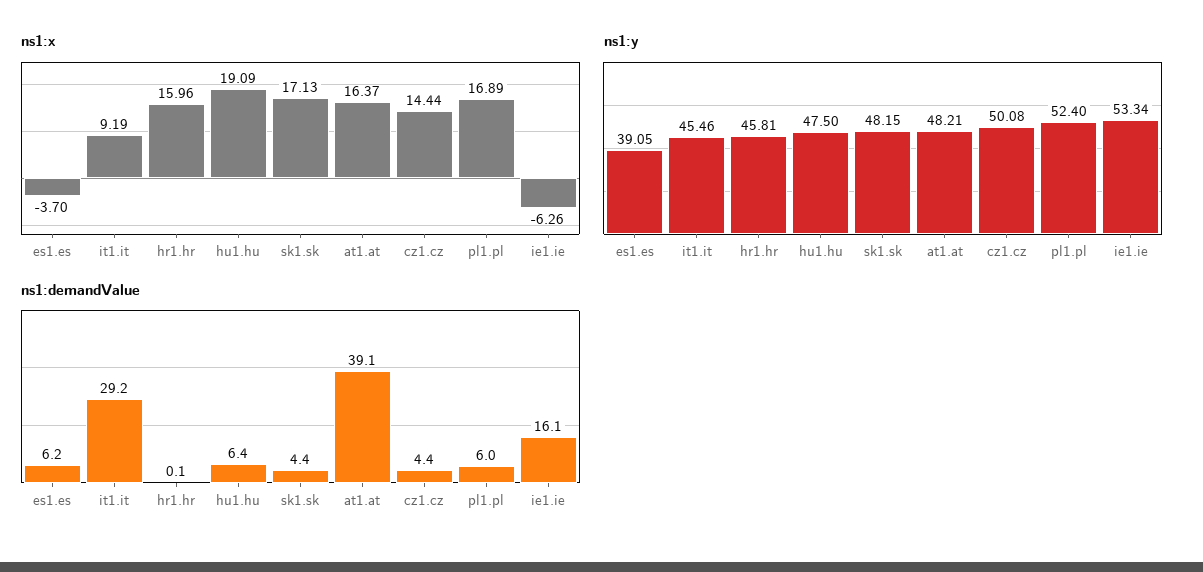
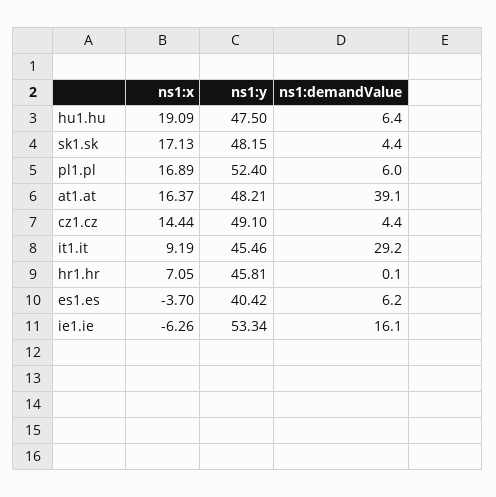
ns1:x, hr1.hr: 15.96 -> 7.05
ns1:y, es1.es: 39.05 -> 40.42
ns1:y, cz1.cz: 50.08 -> 49.1

